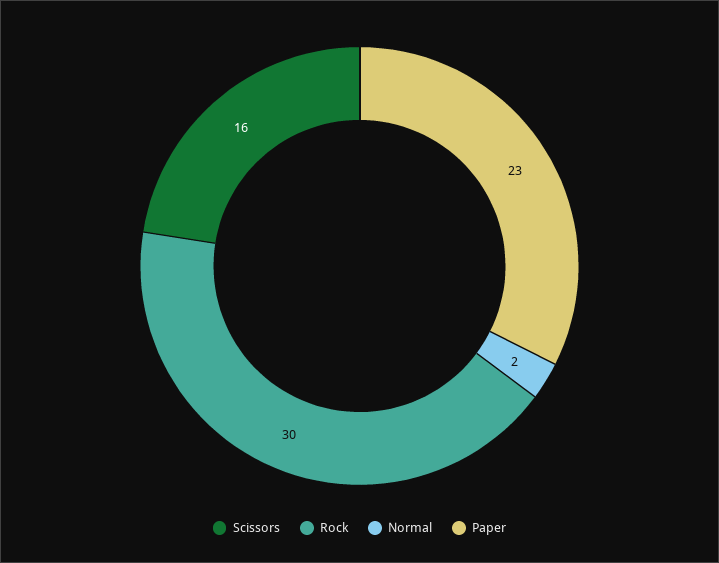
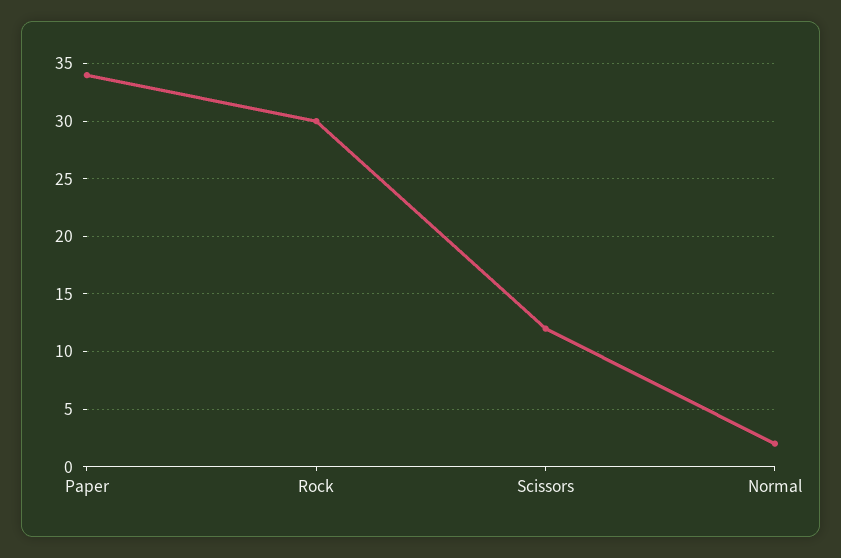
Scissors: 16 -> 12
Paper: 23 -> 34

